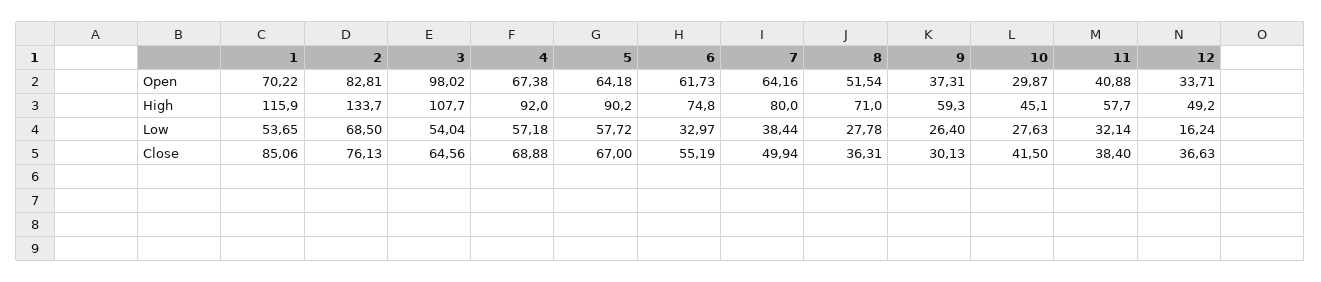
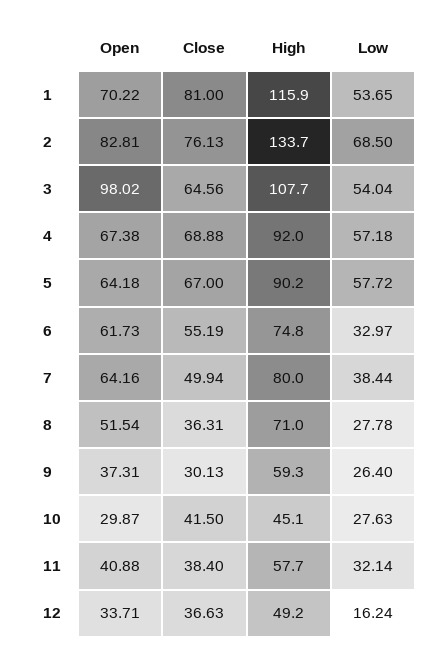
1, Close: 85.06 -> 81

